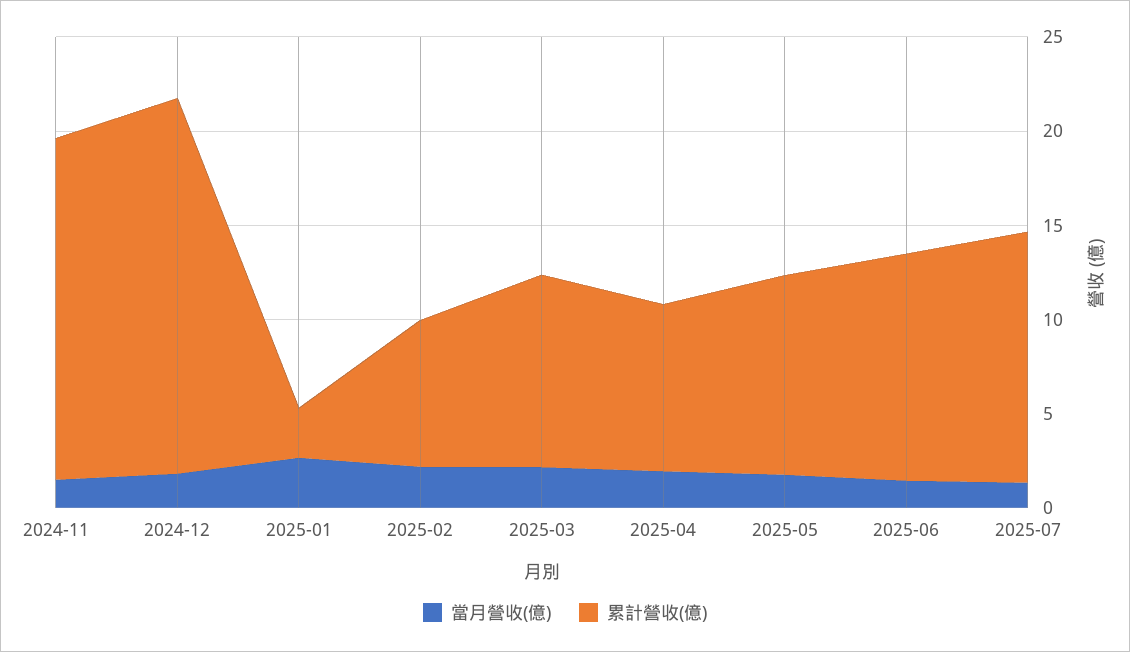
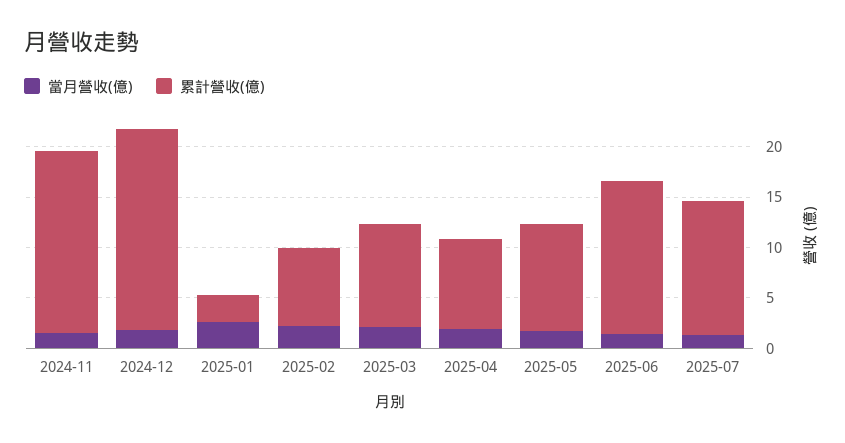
累計營收(億), 2025-06: 12 -> 15

